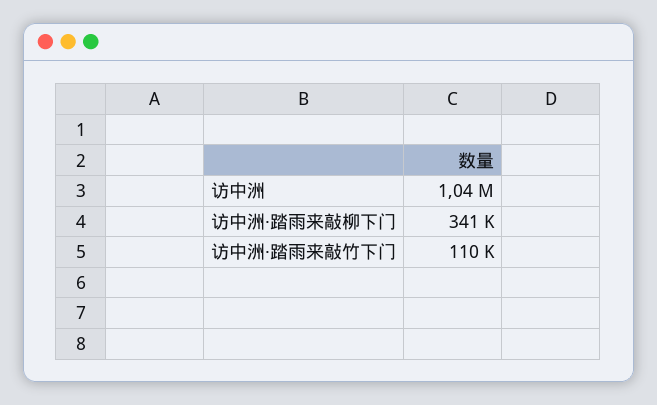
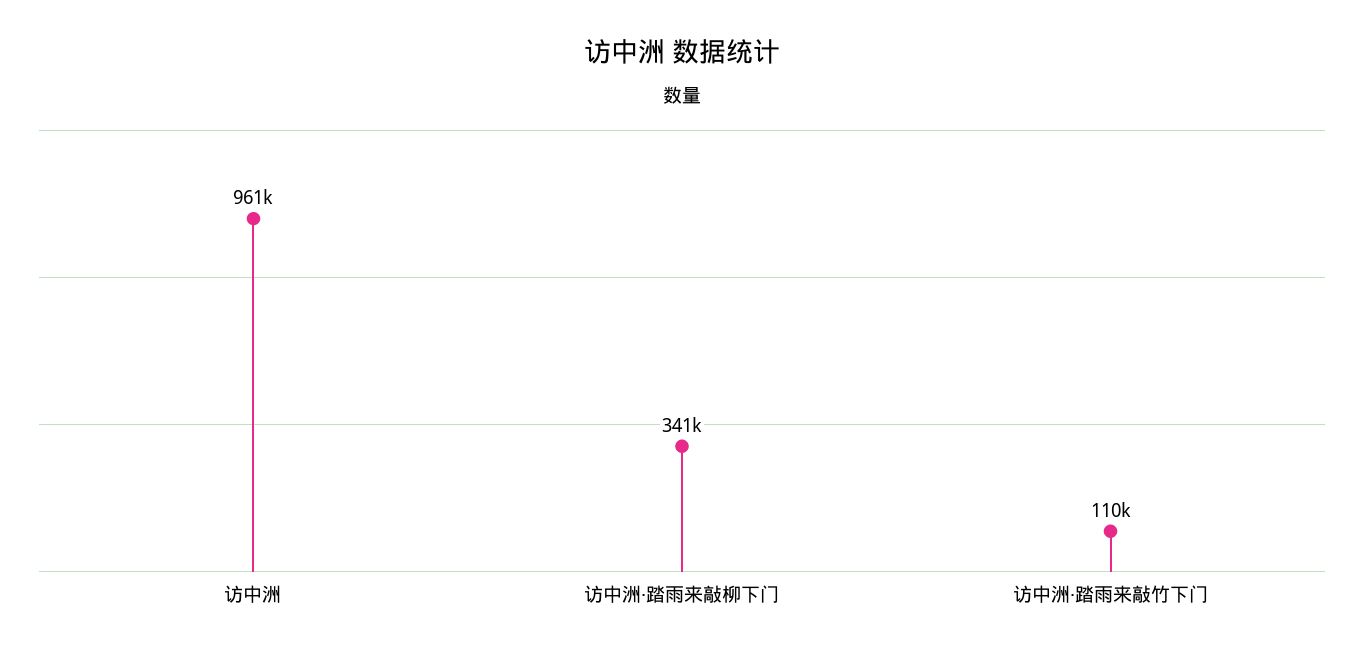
访中洲: 1040000 -> 961000

